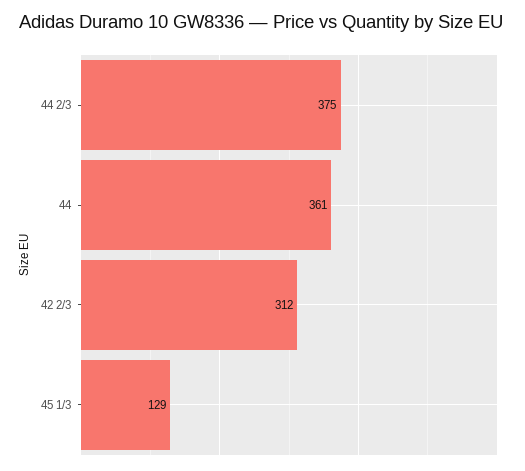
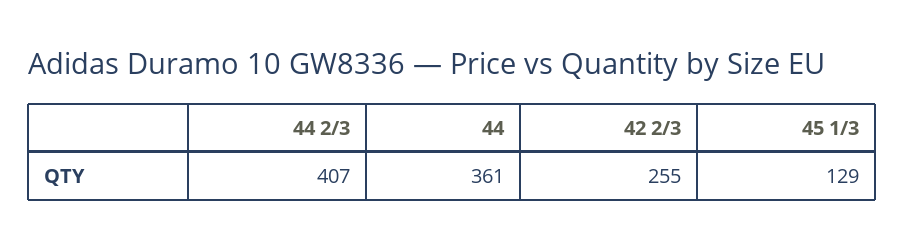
44 2/3: 375 -> 407
42 2/3: 312 -> 255

